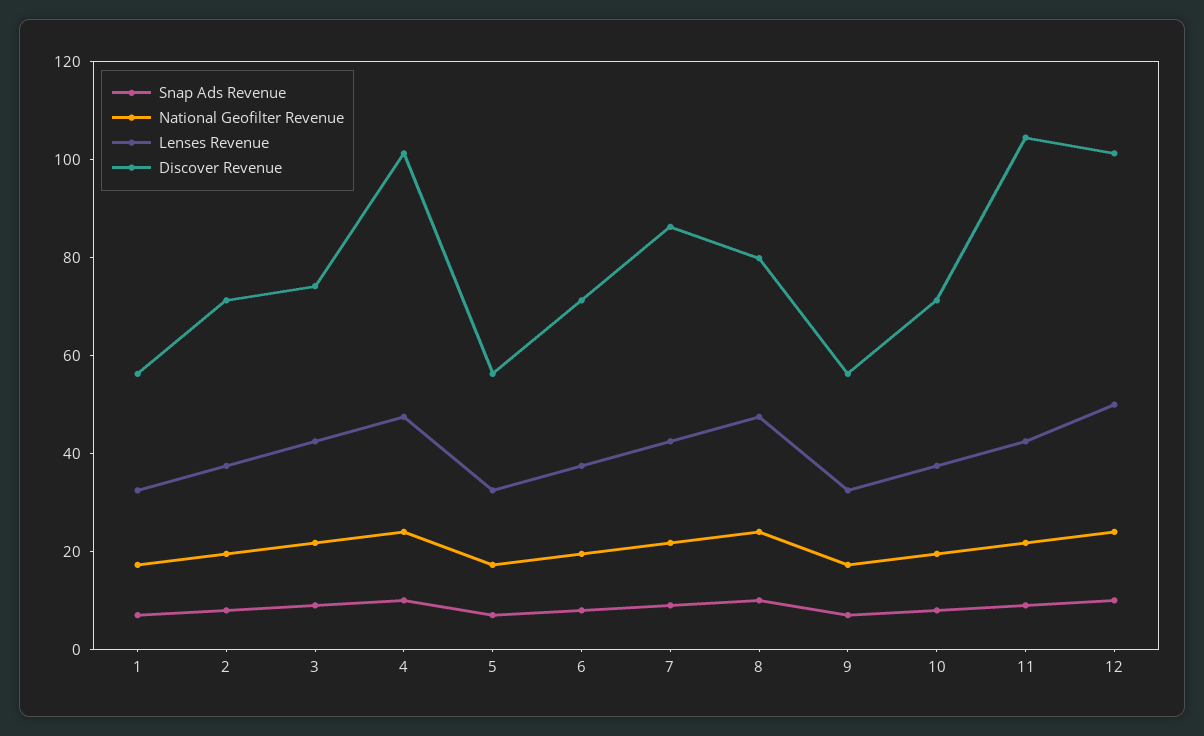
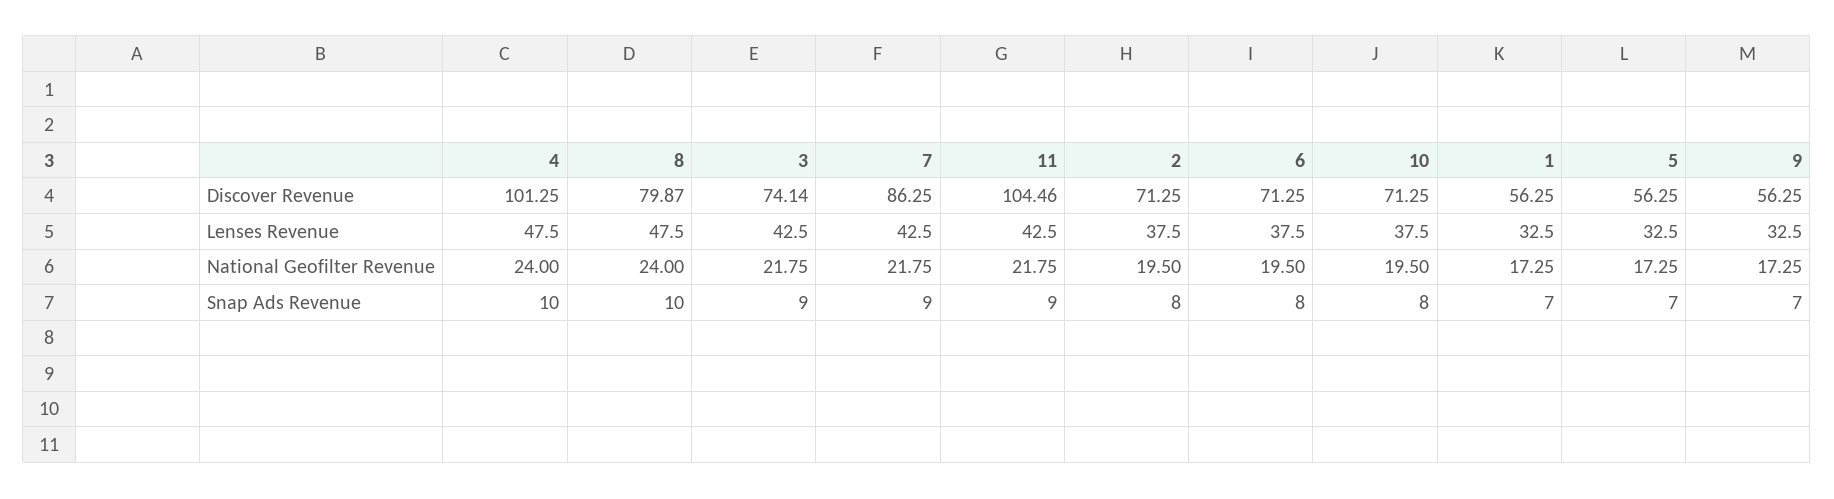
Snap Ads Revenue, 12: 10 -> none
National Geofilter Revenue, 12: 25 -> none
Lenses Revenue, 12: 50 -> none
Discover Revenue, 12: 100 -> none

